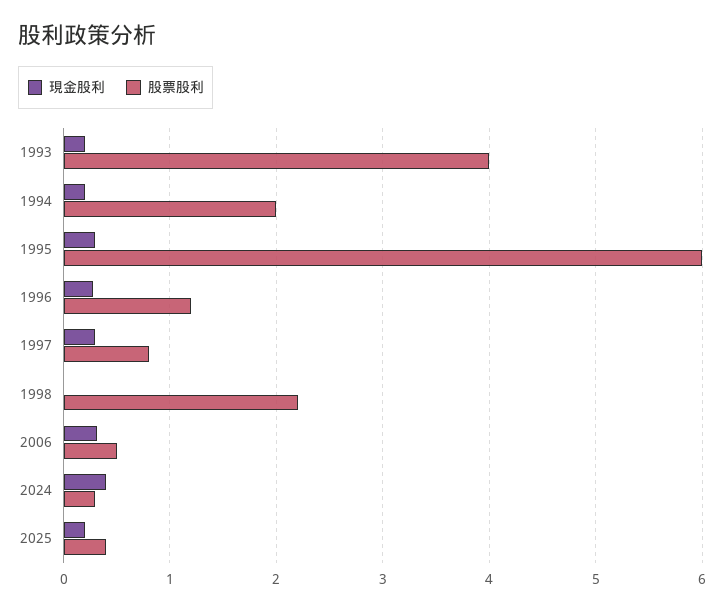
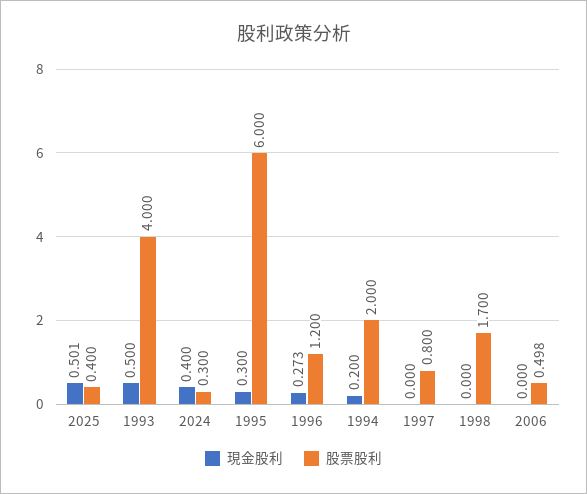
現金股利, 1993: 0.2 -> 0.5
現金股利, 1997: 0.3 -> 0
股票股利, 1998: 2.2 -> 1.7
現金股利, 2006: 0.3 -> 0
現金股利, 2025: 0.2 -> 0.501

